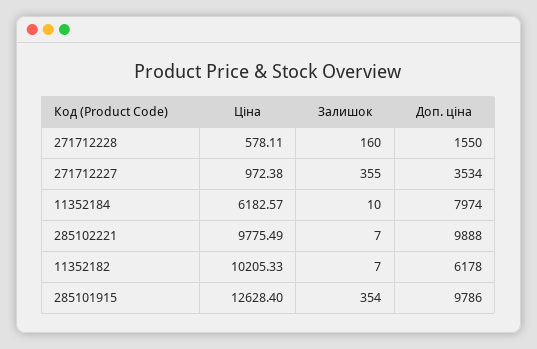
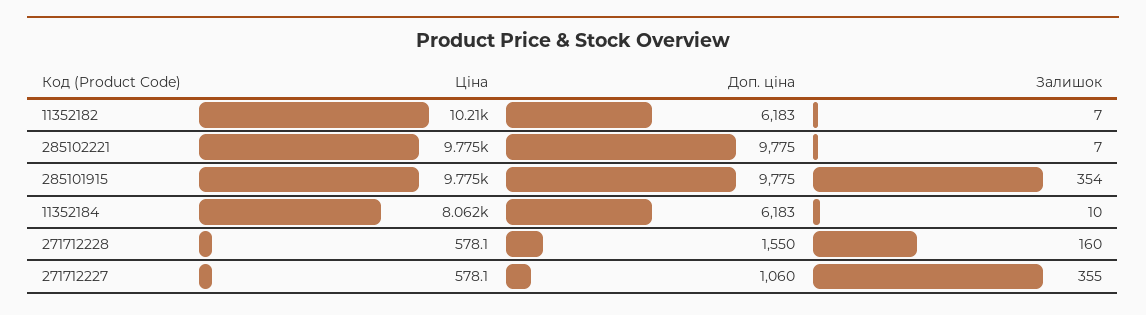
Ціна, 271712227: 972.38 -> 578.1
Доп. ціна, 271712227: 3534 -> 1060
Ціна, 11352184: 6182.57 -> 8062
Доп. ціна, 11352184: 7974 -> 6183
Доп. ціна, 285102221: 9888 -> 9775
Доп. ціна, 11352182: 6178 -> 6183
Ціна, 285101915: 12628.4 -> 9775
Доп. ціна, 285101915: 9786 -> 9775

